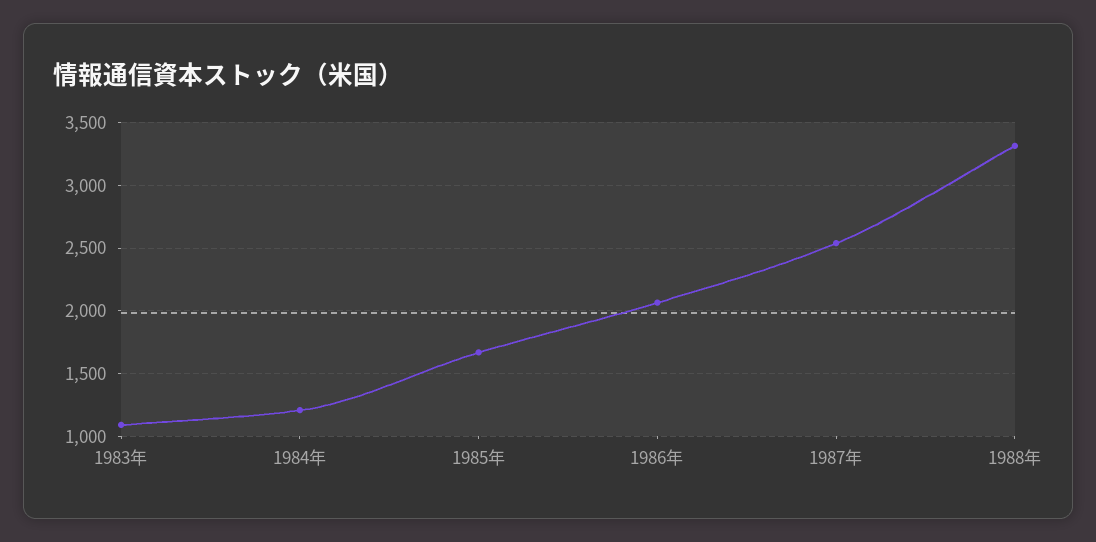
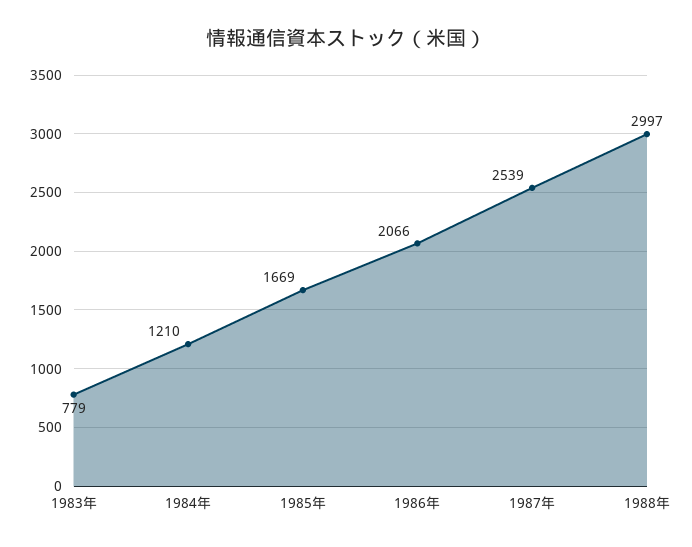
1983年: 1100 -> 779
1988年: 3300 -> 2997

